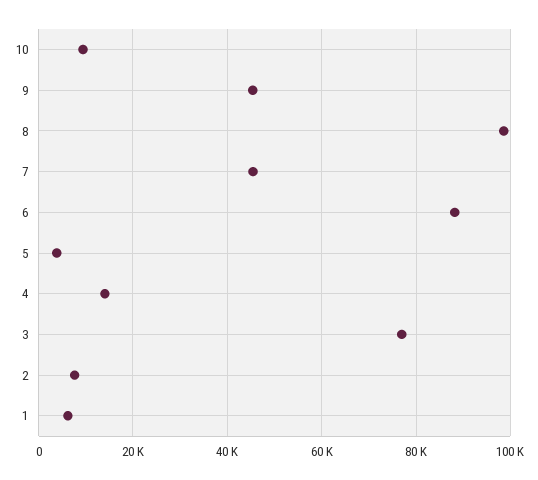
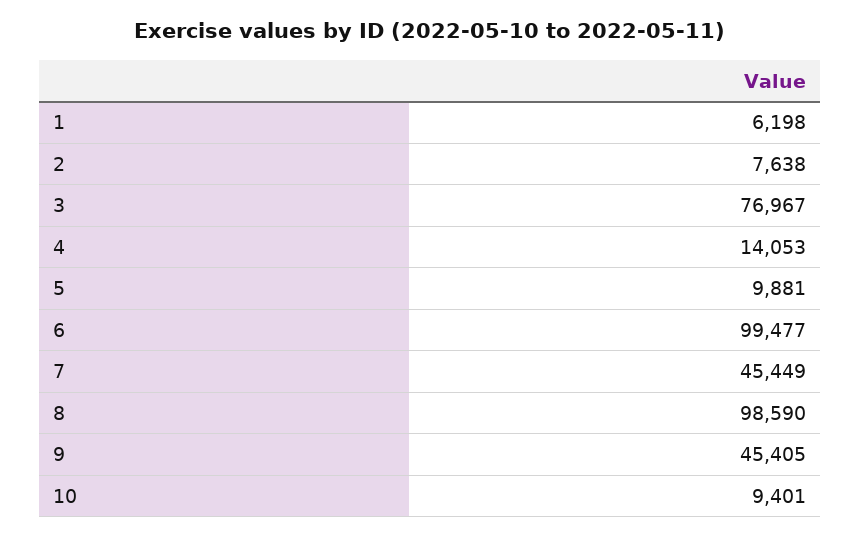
6: 88000 -> 99477
5: 4000 -> 9881

